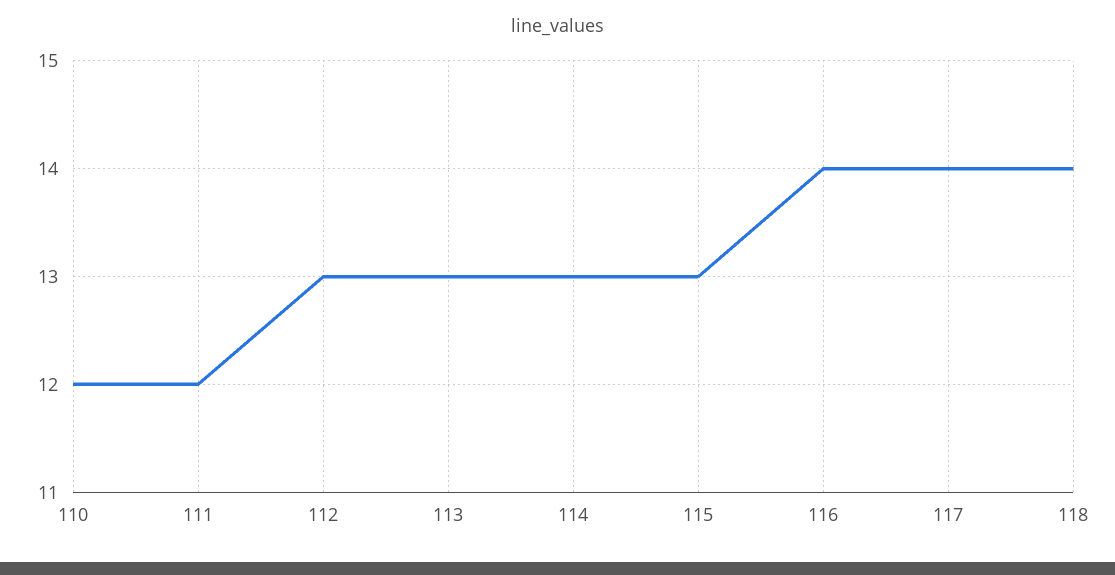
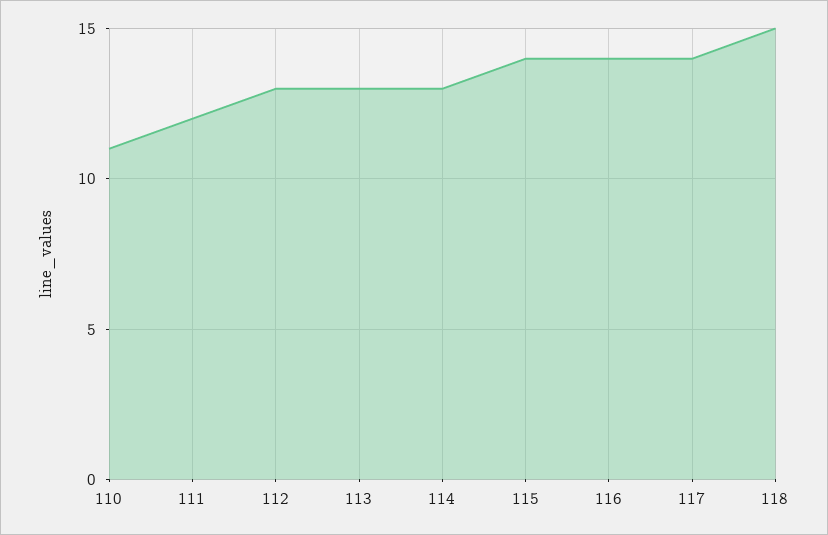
110: 12 -> 11
115: 13 -> 14
118: 14 -> 15

